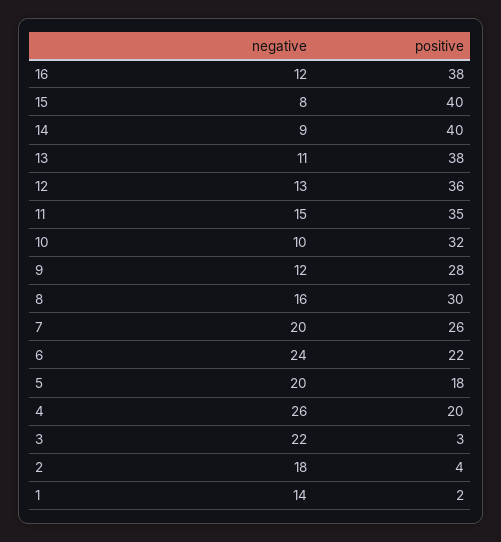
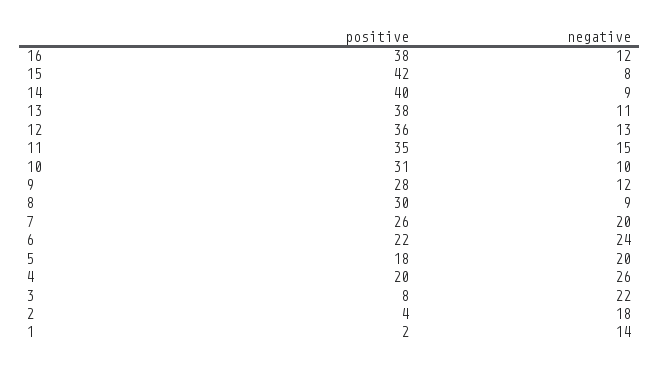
positive, 15: 40 -> 42
positive, 10: 32 -> 31
negative, 8: 16 -> 9
positive, 3: 3 -> 8

